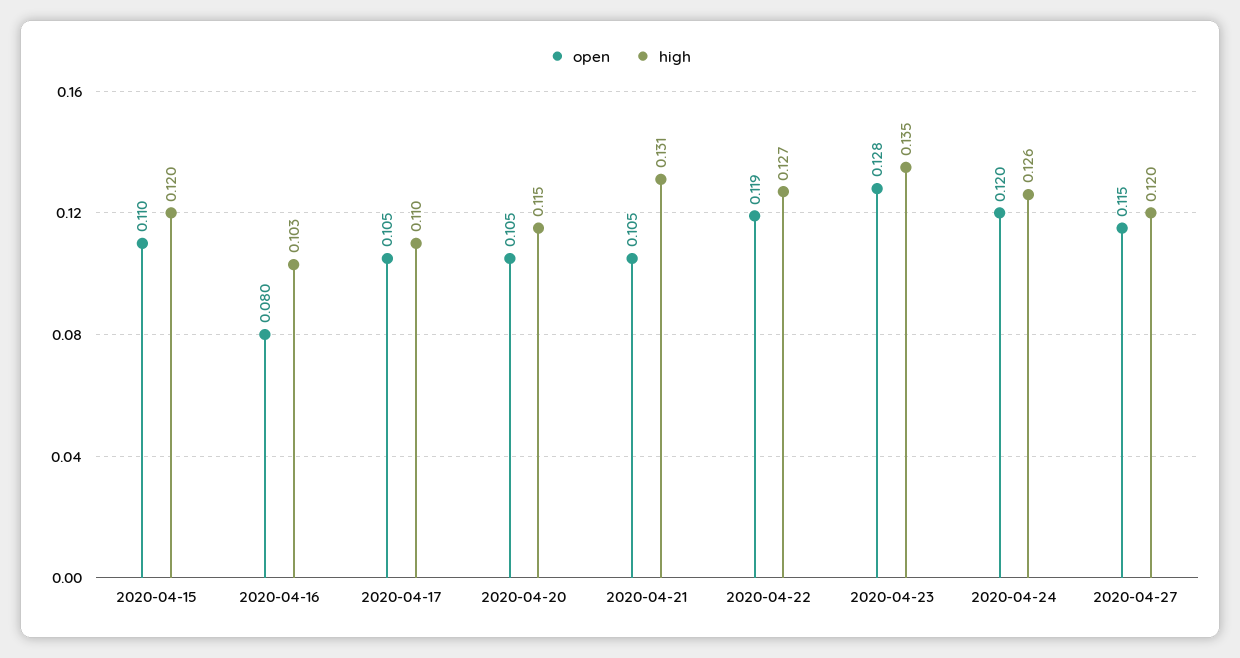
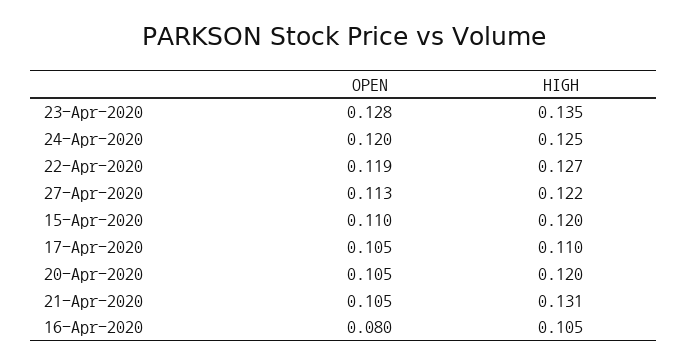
high, 2020-04-16: 0.103 -> 0.105
high, 2020-04-20: 0.115 -> 0.12
high, 2020-04-24: 0.126 -> 0.125
open, 2020-04-27: 0.115 -> 0.113
high, 2020-04-27: 0.12 -> 0.122

